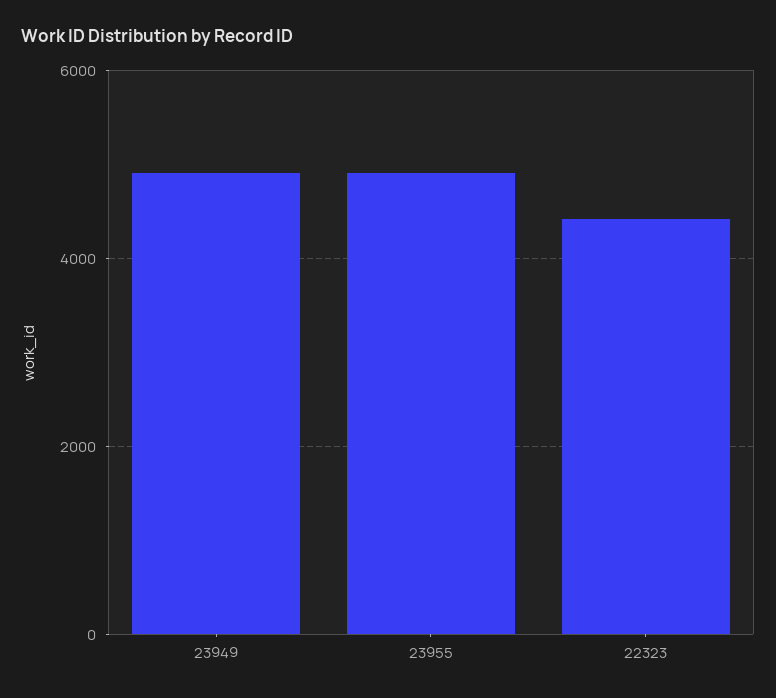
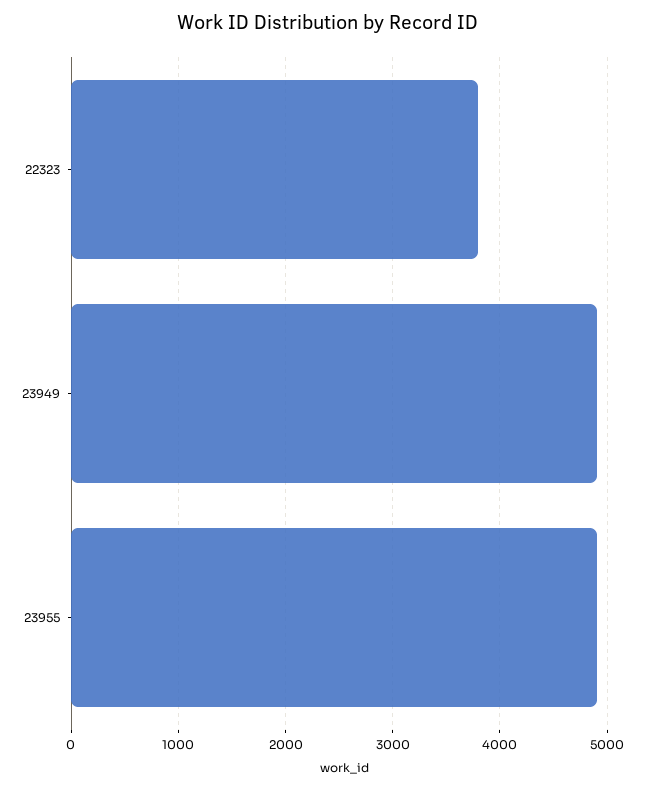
22323: 4400 -> 3800

